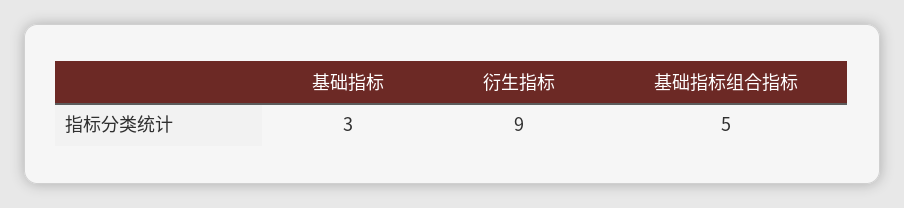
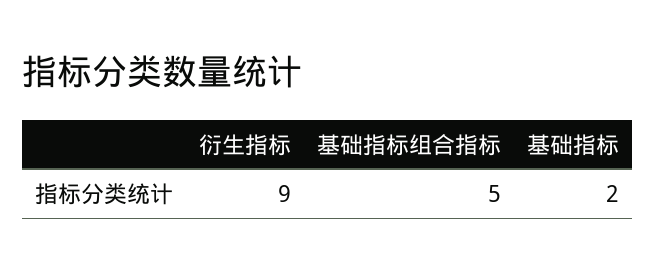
基础指标: 3 -> 2

